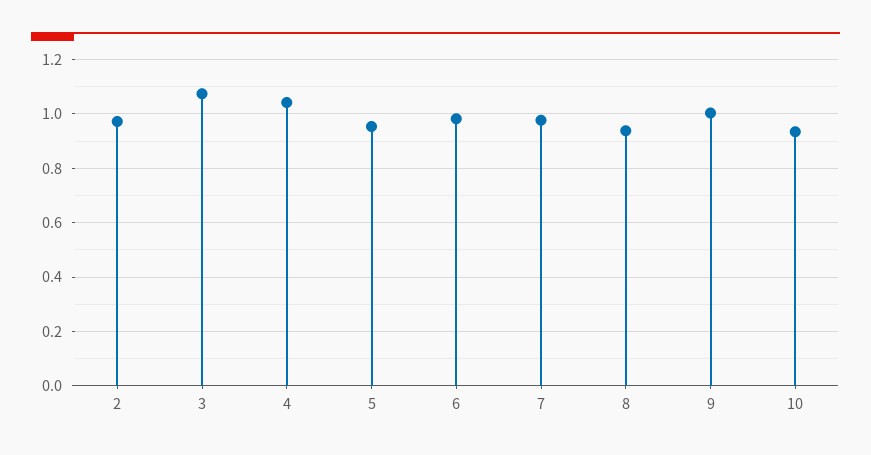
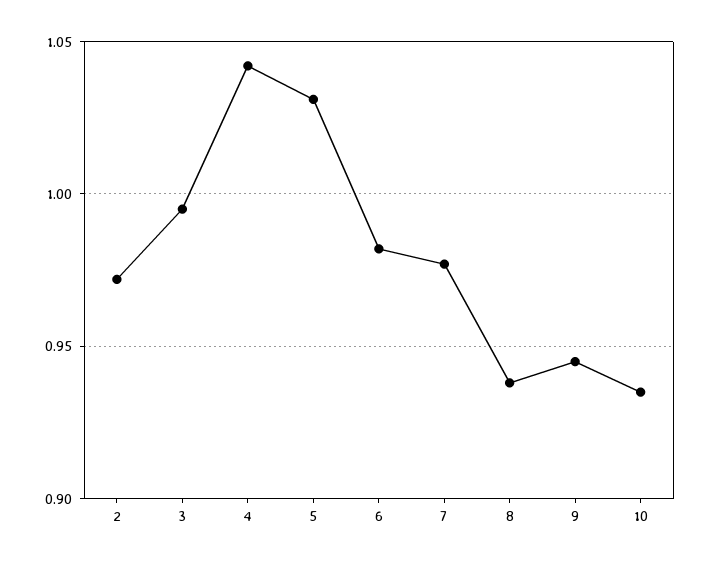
3: 1.075 -> 0.995
5: 0.95 -> 1.03
9: 1 -> 0.945

